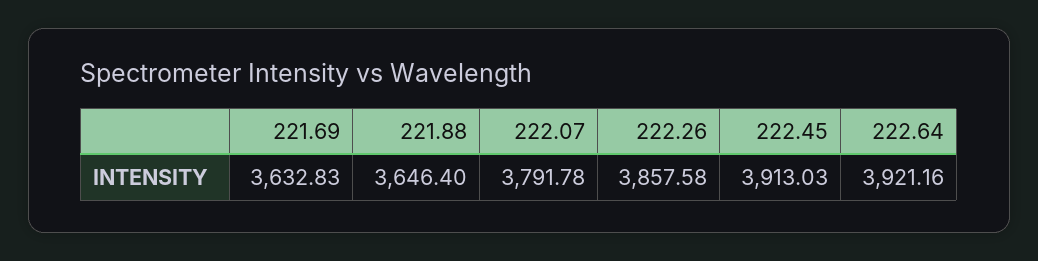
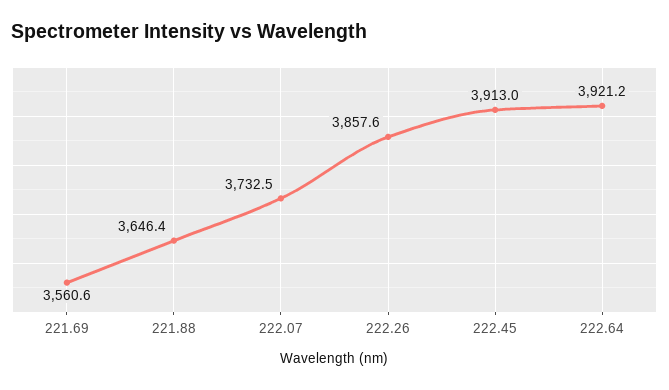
221.69: 3632.83 -> 3560.6
222.07: 3791.78 -> 3732.5

